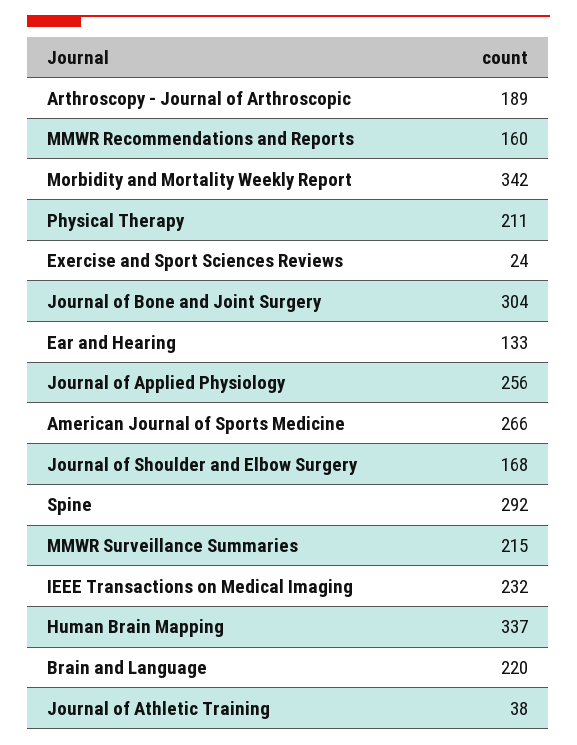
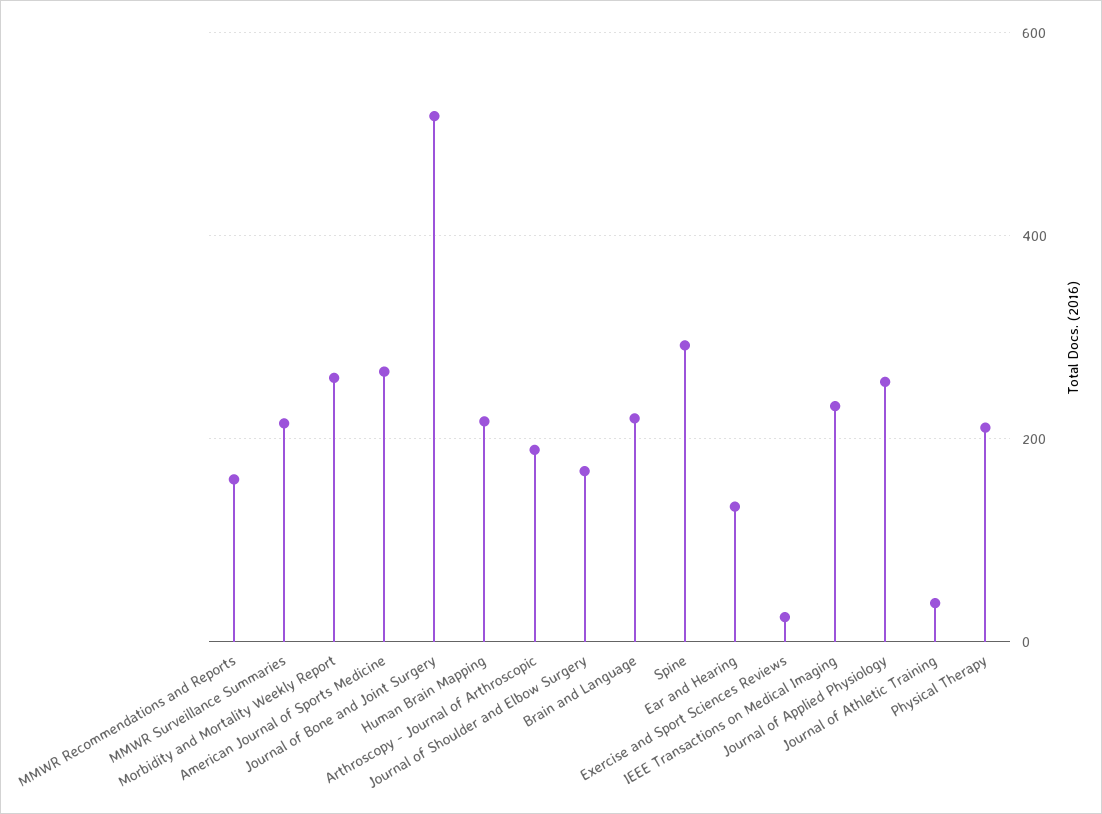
Morbidity and Mortality Weekly Report: 342 -> 260
Journal of Bone and Joint Surgery: 304 -> 520
Human Brain Mapping: 337 -> 220

